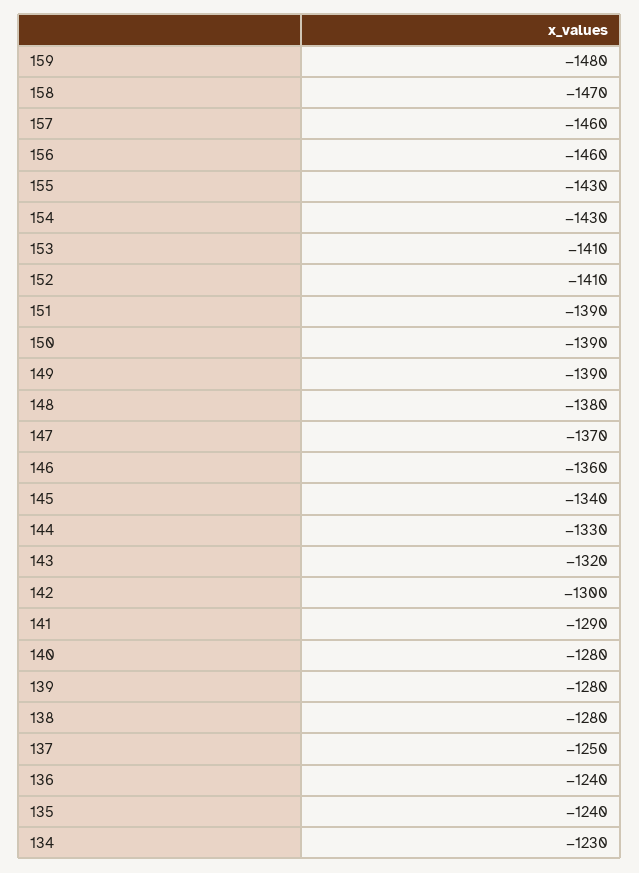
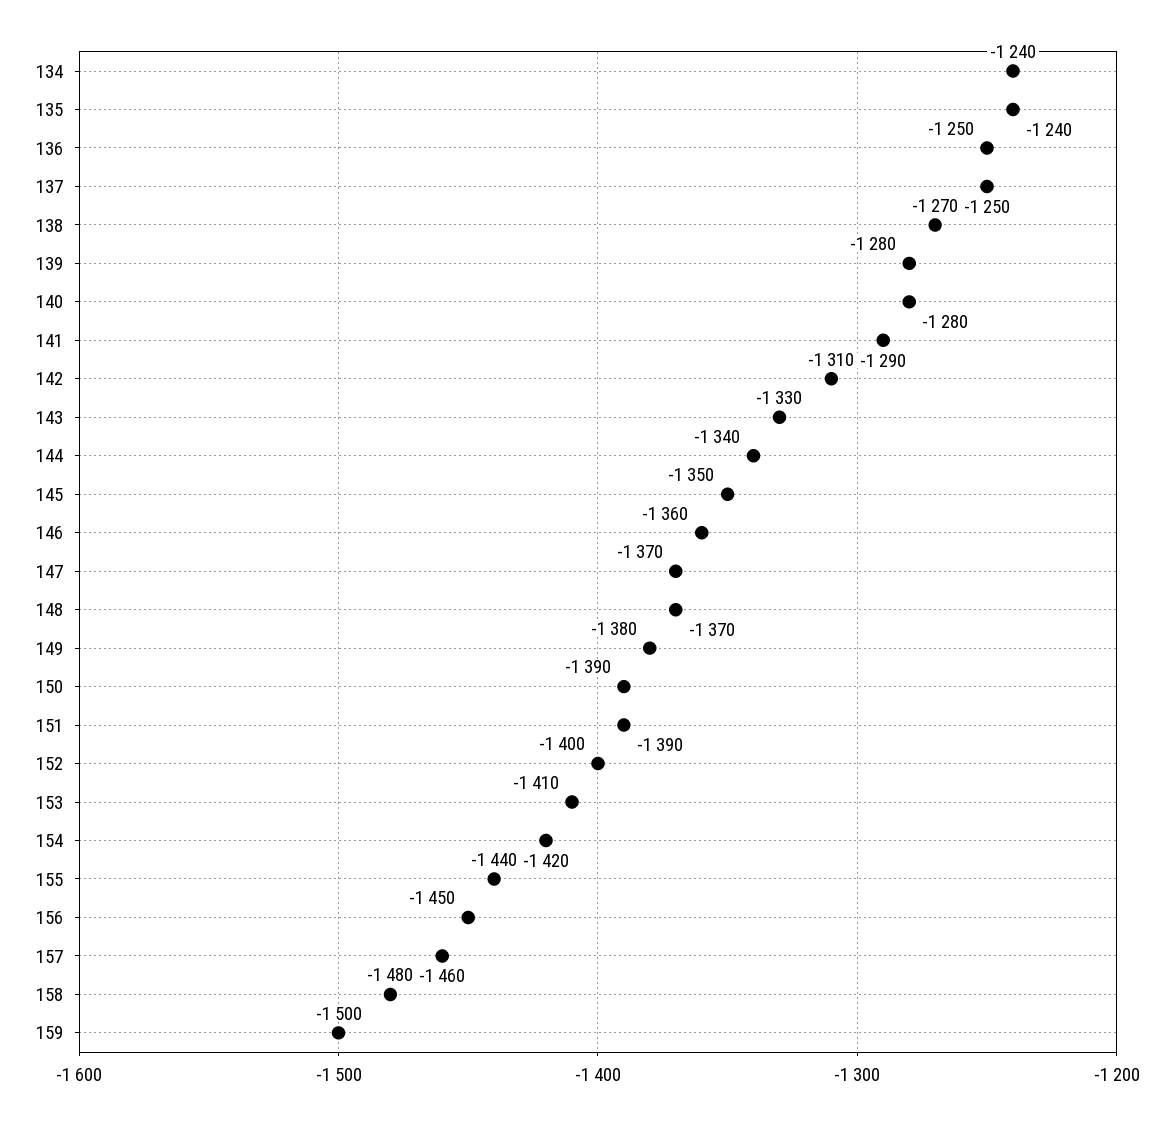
159: -1480 -> -1500
158: -1470 -> -1480
156: -1460 -> -1450
155: -1430 -> -1440
154: -1430 -> -1420
152: -1410 -> -1400
149: -1390 -> -1380
148: -1380 -> -1370
145: -1340 -> -1350
144: -1330 -> -1340
143: -1320 -> -1330
142: -1300 -> -1310
138: -1280 -> -1270
136: -1240 -> -1250
134: -1230 -> -1240

